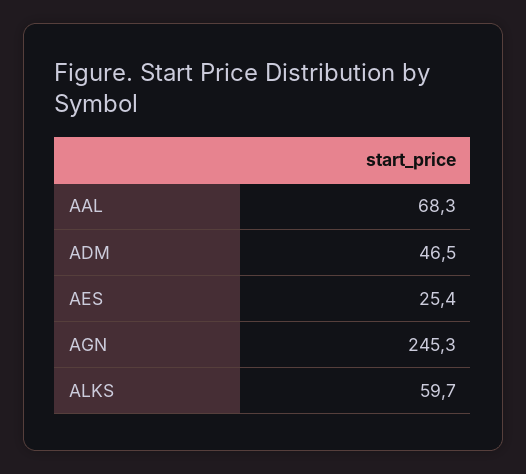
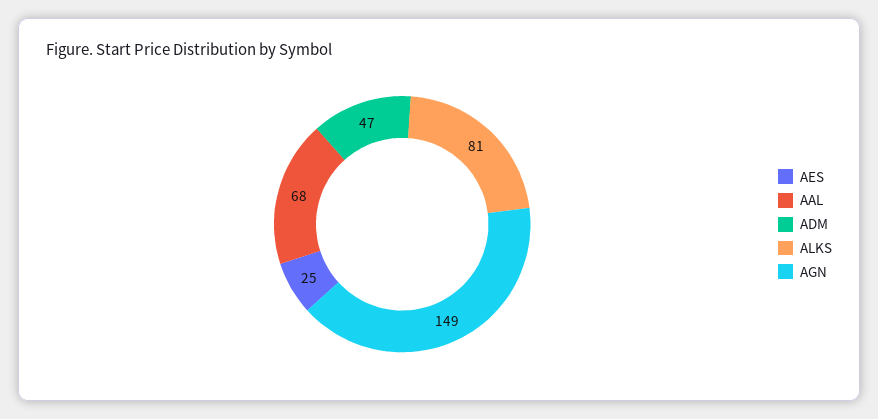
AGN: 245.3 -> 149
ALKS: 59.7 -> 81

